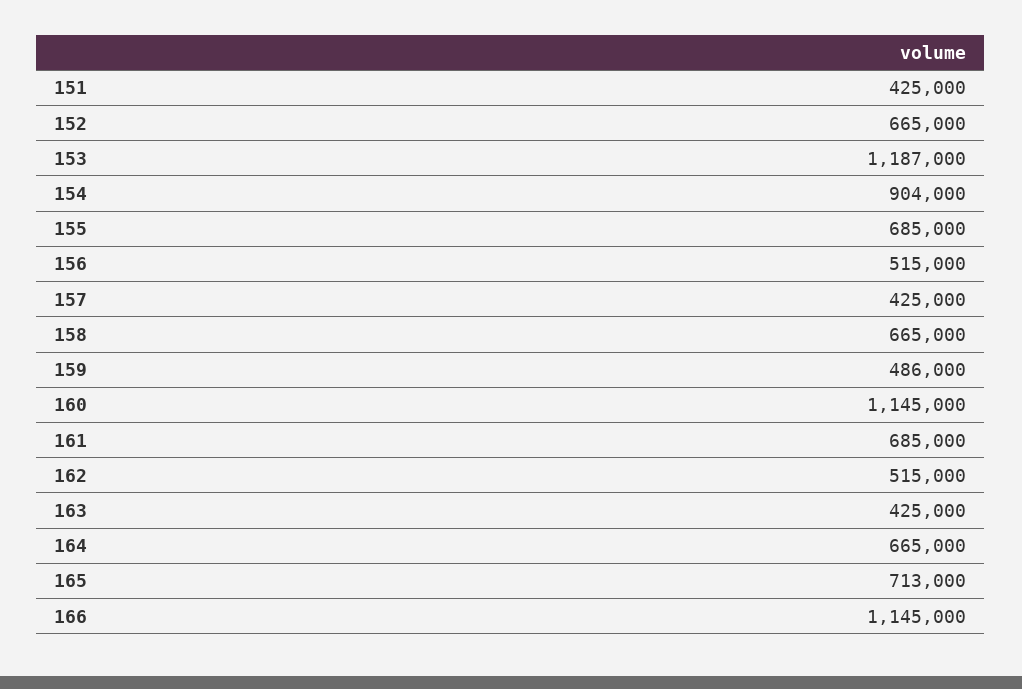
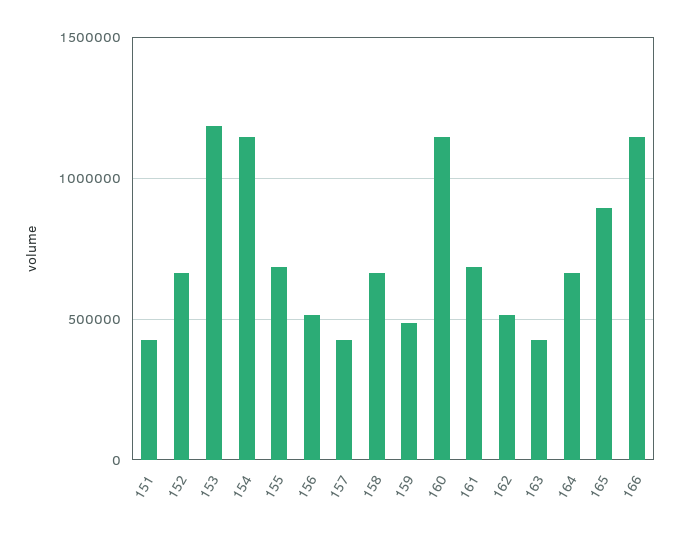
154: 904000 -> 1150000
165: 713000 -> 900000

